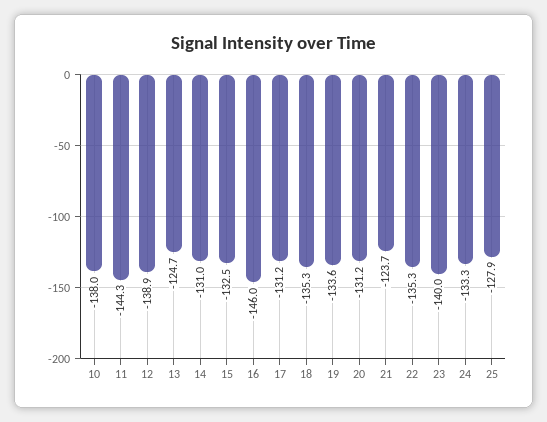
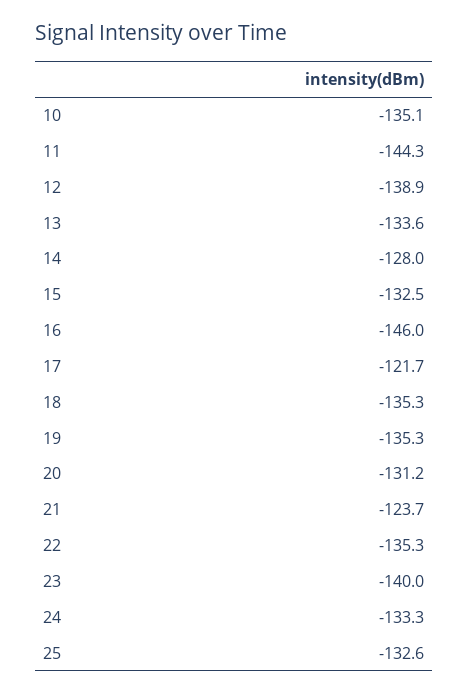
10: -138 -> -135.1
13: -124.7 -> -133.6
14: -131 -> -128
17: -131.2 -> -121.7
19: -133.6 -> -135.3
25: -127.9 -> -132.6

